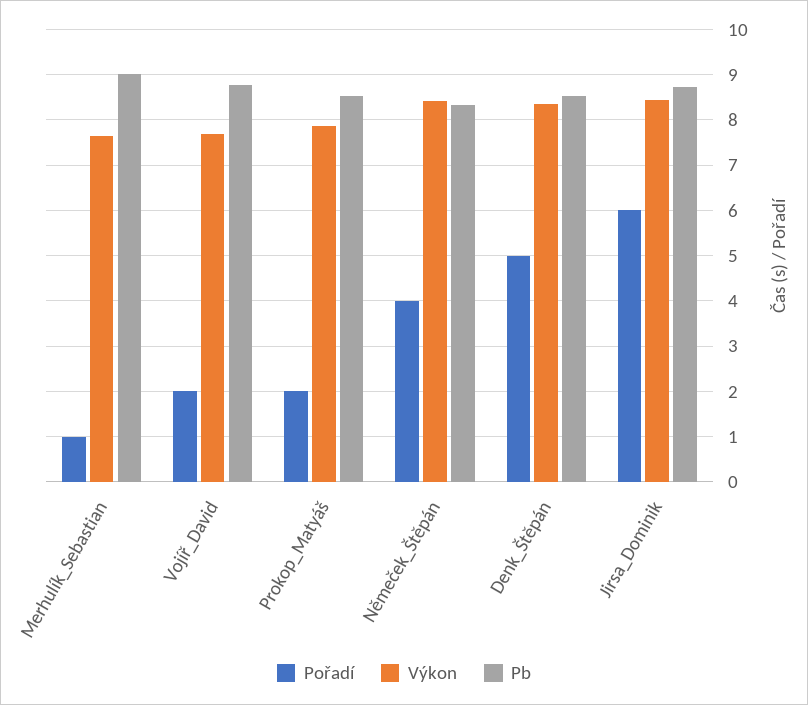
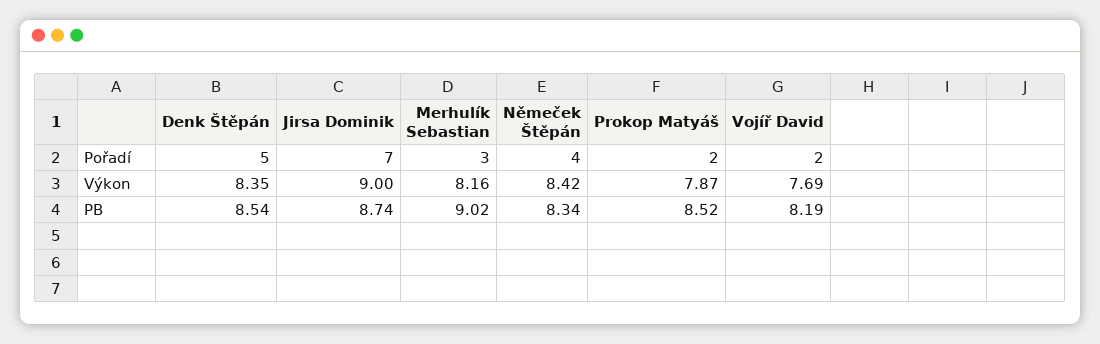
Pořadí, Merhulík_Sebastian: 1 -> 3
Výkon, Merhulík_Sebastian: 7.6 -> 8.16
Pb, Vojíř_David: 8.8 -> 8.19
Pořadí, Jirsa_Dominik: 6 -> 7
Výkon, Jirsa_Dominik: 8.4 -> 9

